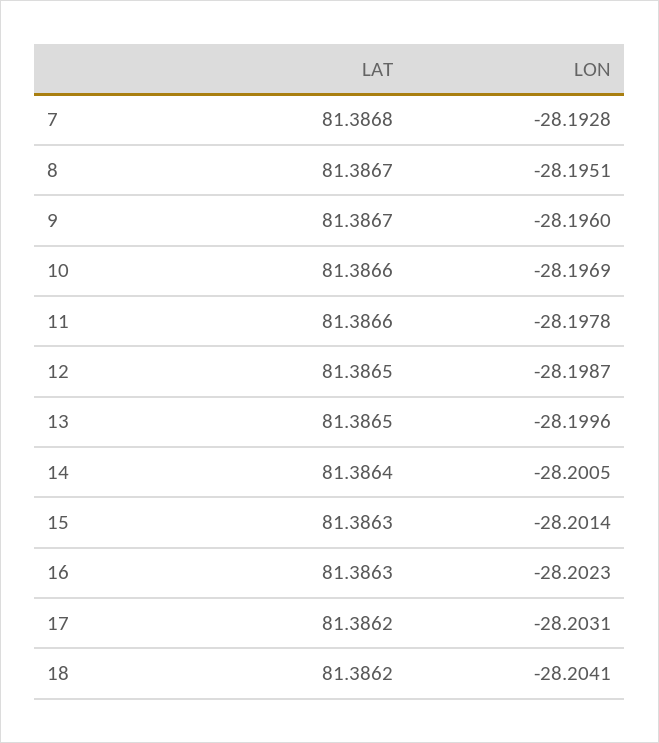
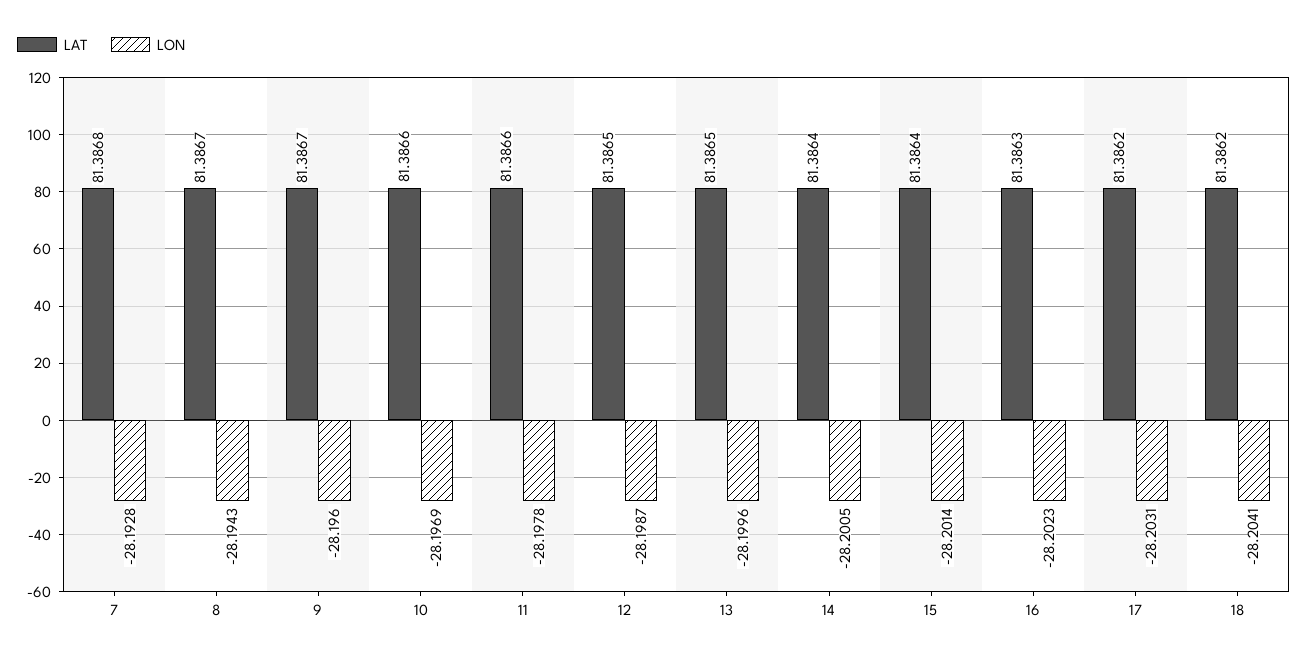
LON, 8: -28.1951 -> -28.1943
LAT, 15: 81.3863 -> 81.3864

